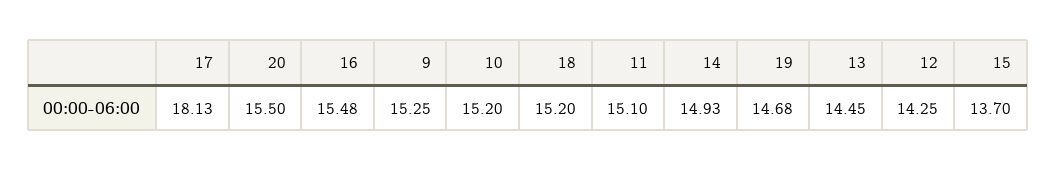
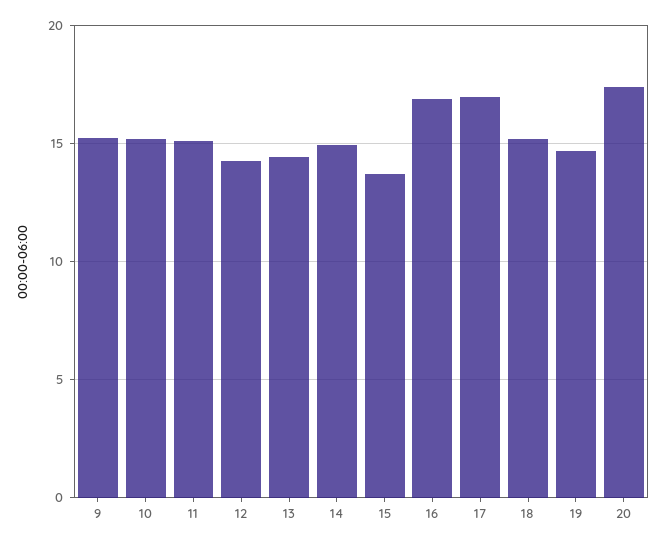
17: 18.13 -> 17
20: 15.5 -> 17.5
16: 15.48 -> 17

